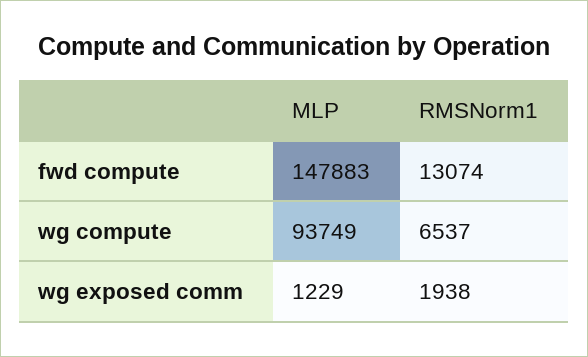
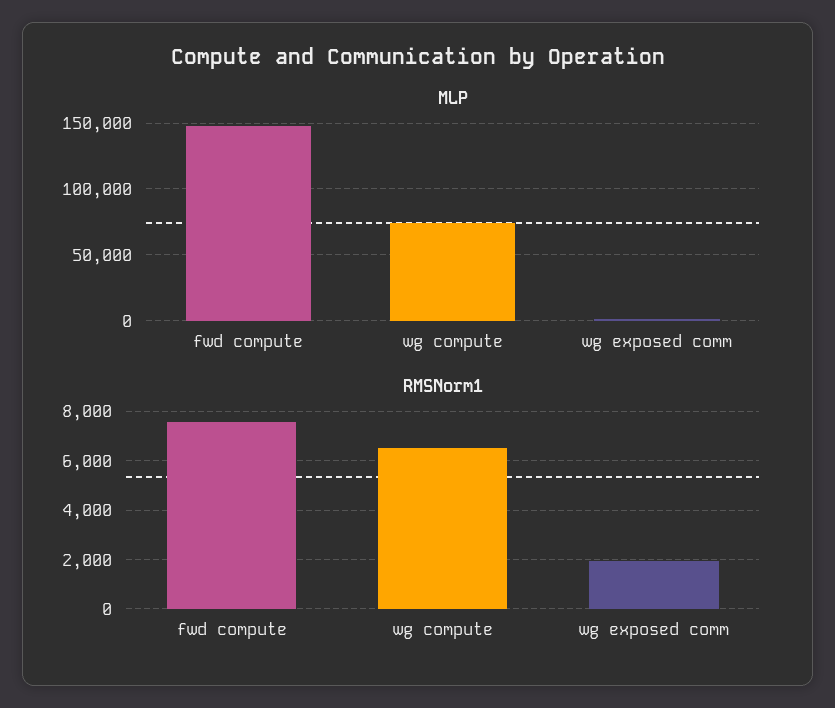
RMSNorm1, fwd compute: 13074 -> 7500
MLP, wg compute: 93749 -> 75000

